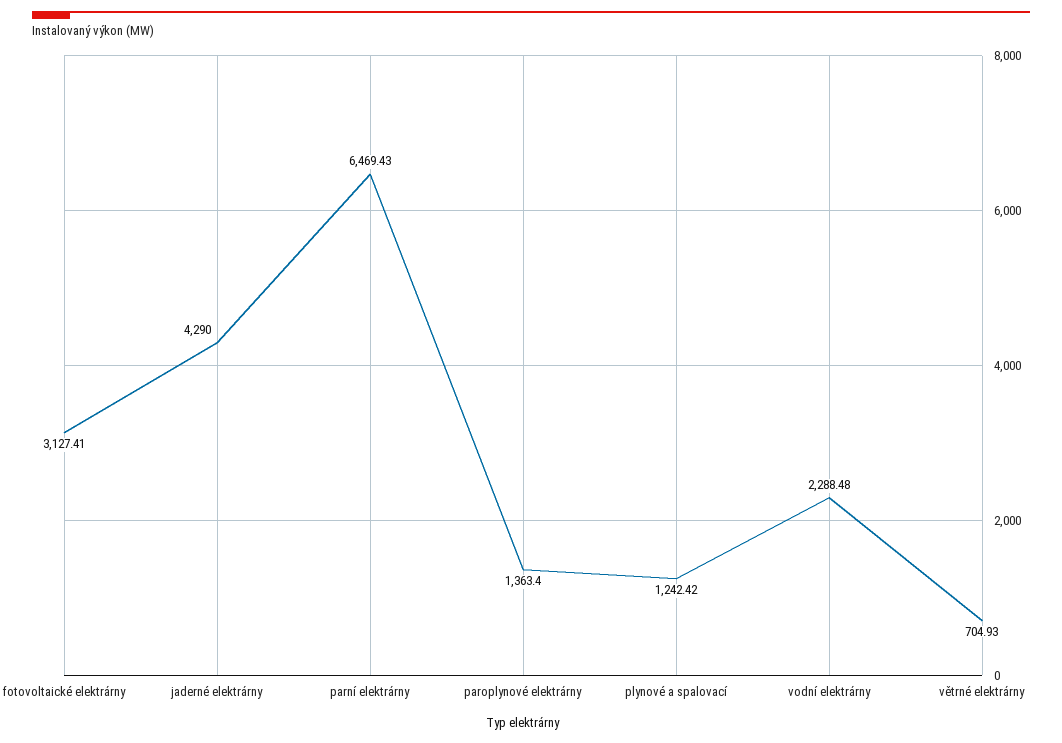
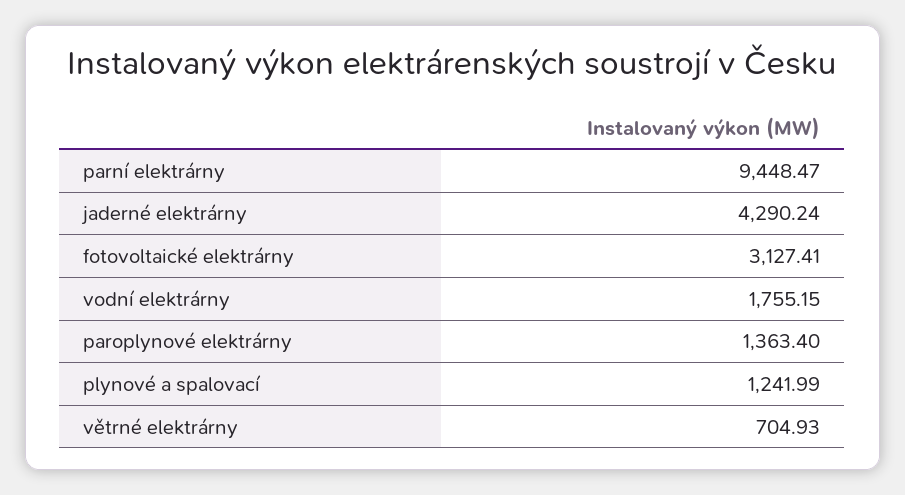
jaderné elektrárny: 4290 -> 4290.24
parní elektrárny: 6469.43 -> 9448.47
plynové a spalovací: 1242.42 -> 1241.99
vodní elektrárny: 2288.48 -> 1755.15

